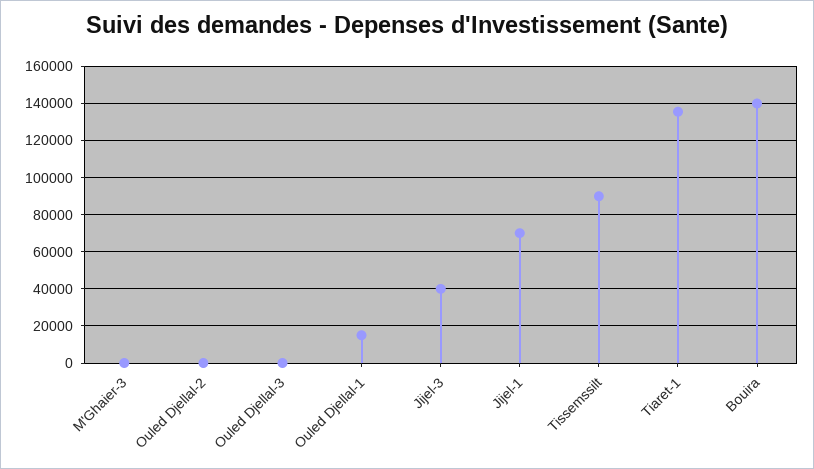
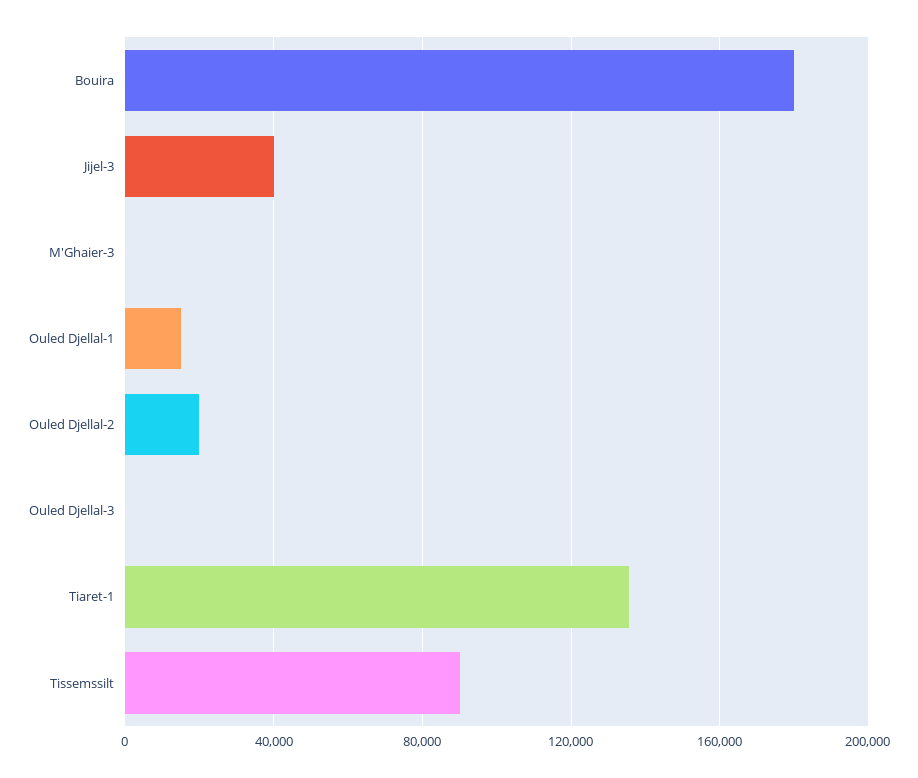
Ouled Djellal-2: 0 -> 20000
Jijel-1: 70000 -> none
Bouira: 140000 -> 180000

